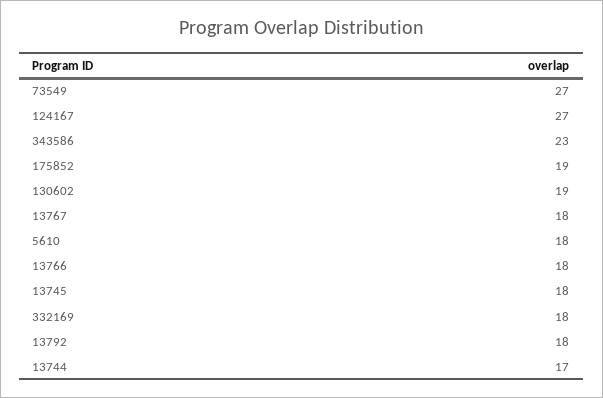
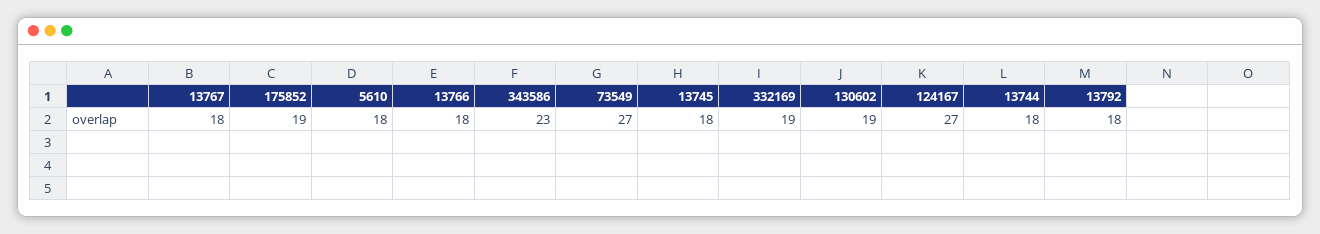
332169: 18 -> 19
13744: 17 -> 18

